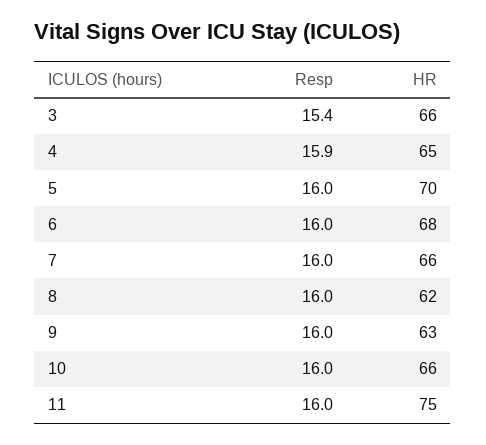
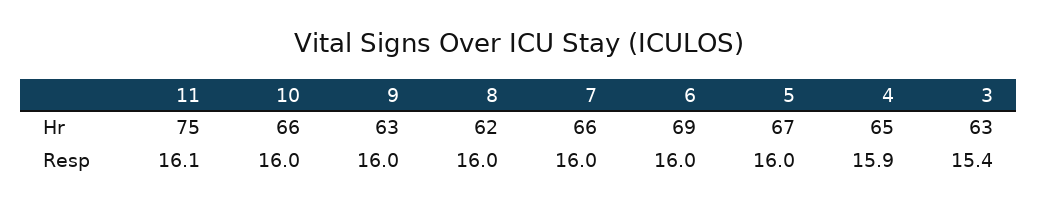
HR, 3: 66 -> 63
HR, 5: 70 -> 67
HR, 6: 68 -> 69
Resp, 11: 16 -> 16.1

